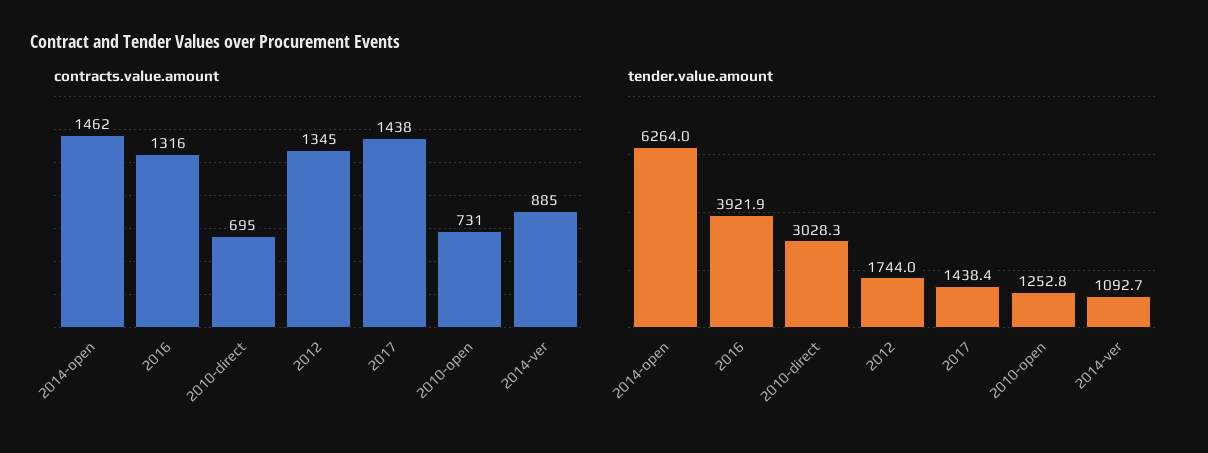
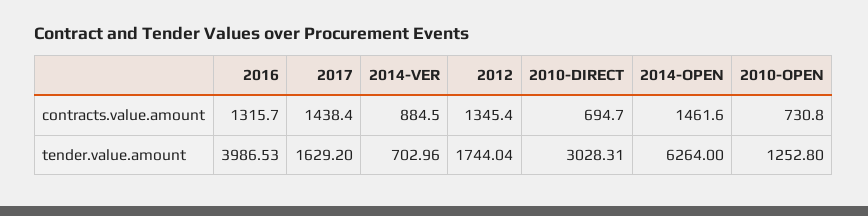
tender.value.amount, 2016: 3921.9 -> 3986.53
tender.value.amount, 2017: 1438.4 -> 1629.2
tender.value.amount, 2014-ver: 1092.7 -> 702.96

